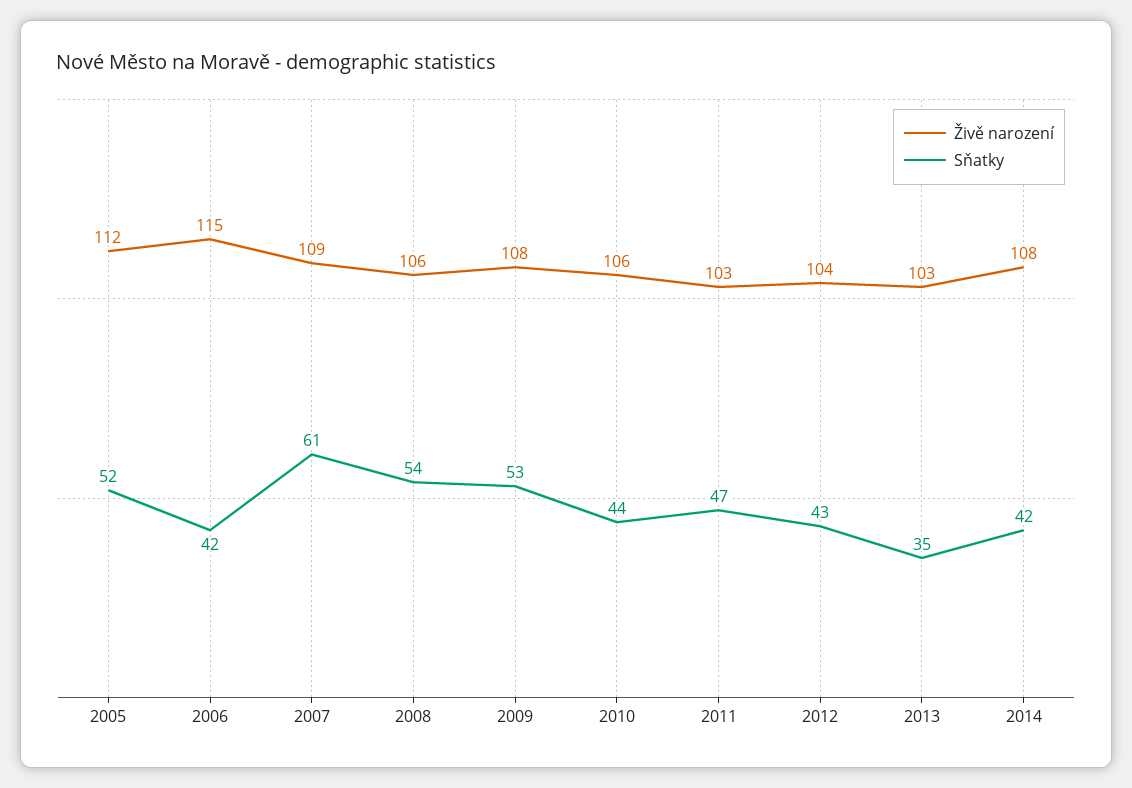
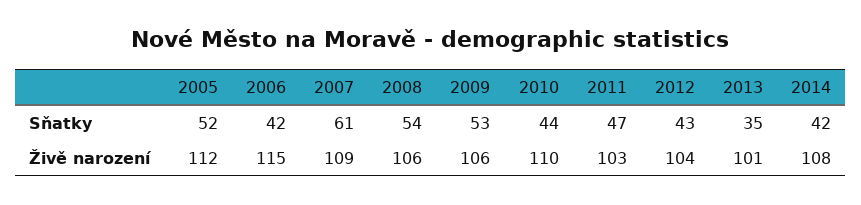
Živě narození, 2009: 108 -> 106
Živě narození, 2010: 106 -> 110
Živě narození, 2013: 103 -> 101

